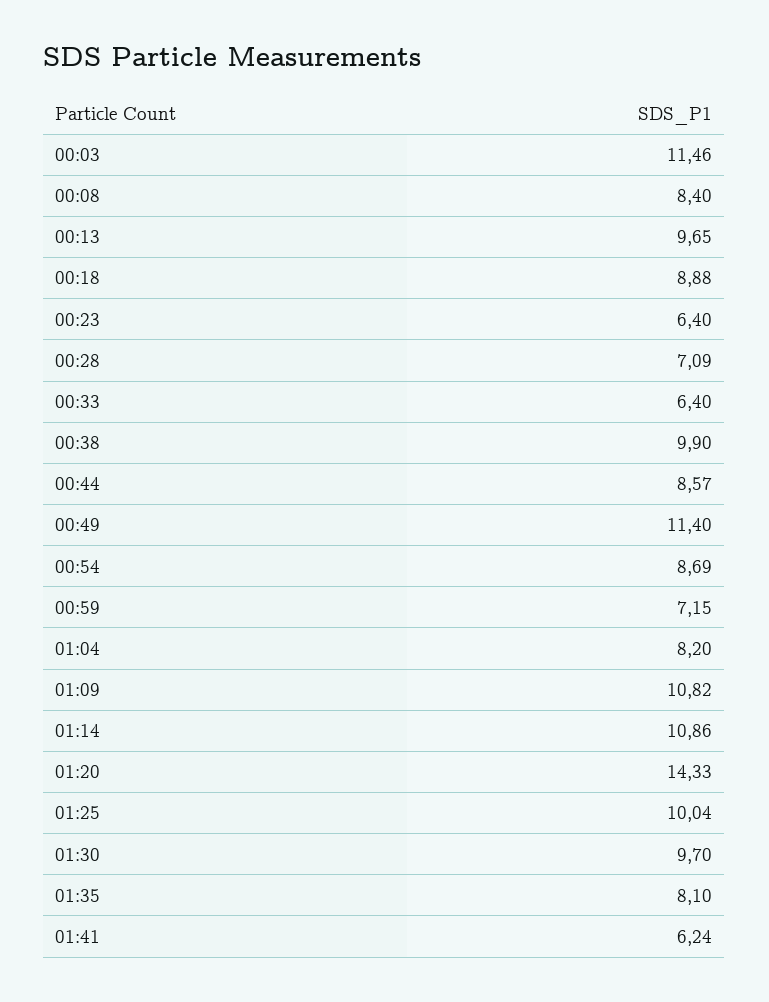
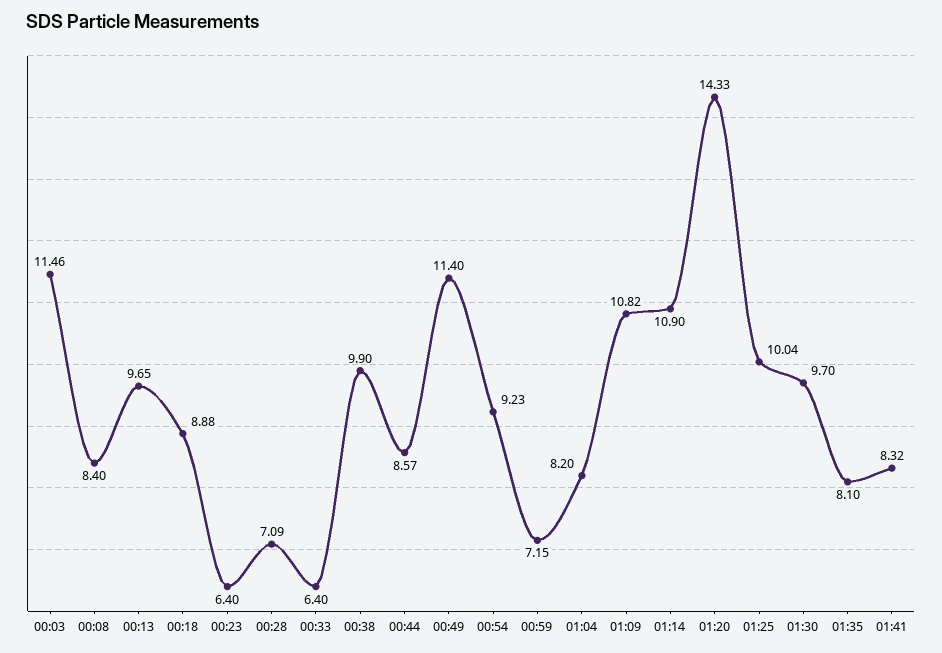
00:54: 8.69 -> 9.23
01:14: 10.86 -> 10.9
01:41: 6.24 -> 8.32

